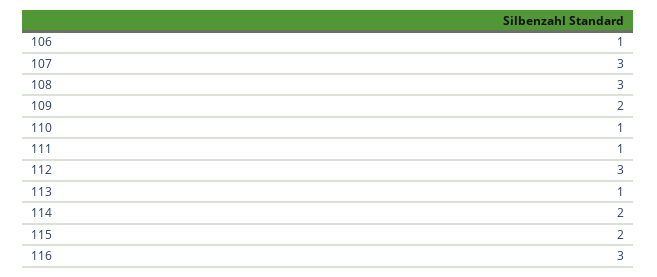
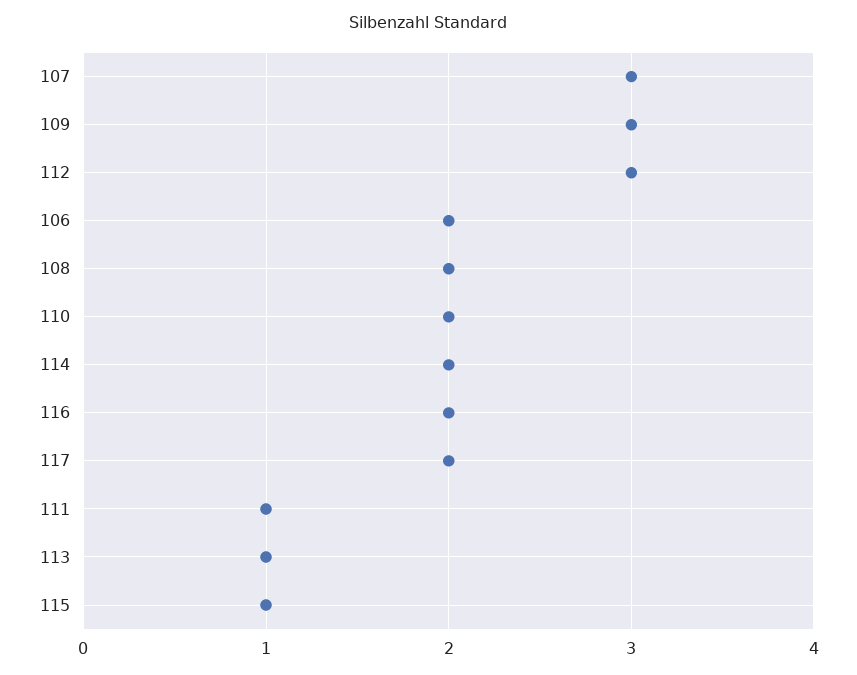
106: 1 -> 2
108: 3 -> 2
109: 2 -> 3
110: 1 -> 2
115: 2 -> 1
116: 3 -> 2
117: none -> 2

